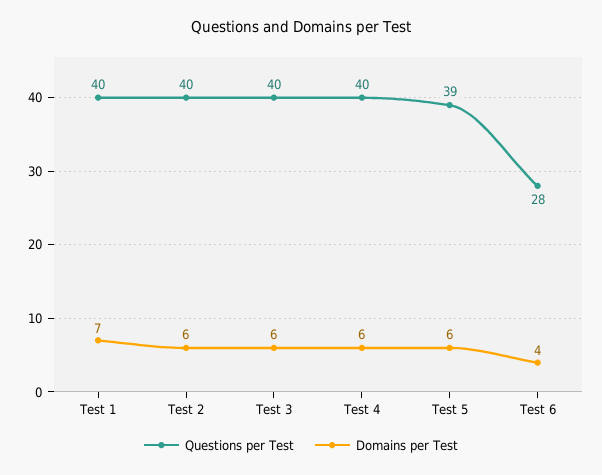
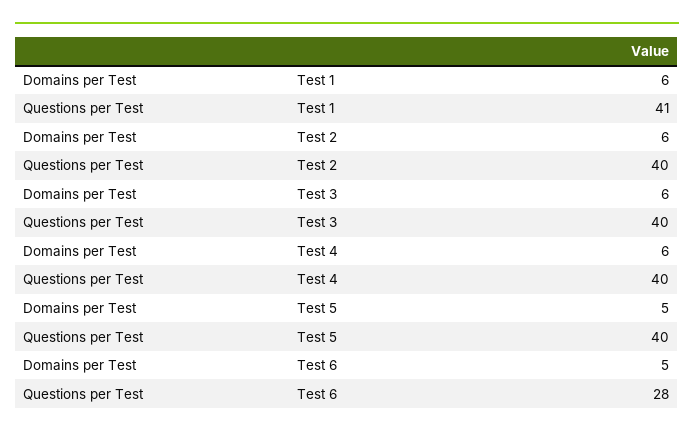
Questions per Test, Test 1: 40 -> 41
Domains per Test, Test 1: 7 -> 6
Questions per Test, Test 5: 39 -> 40
Domains per Test, Test 5: 6 -> 5
Domains per Test, Test 6: 4 -> 5

